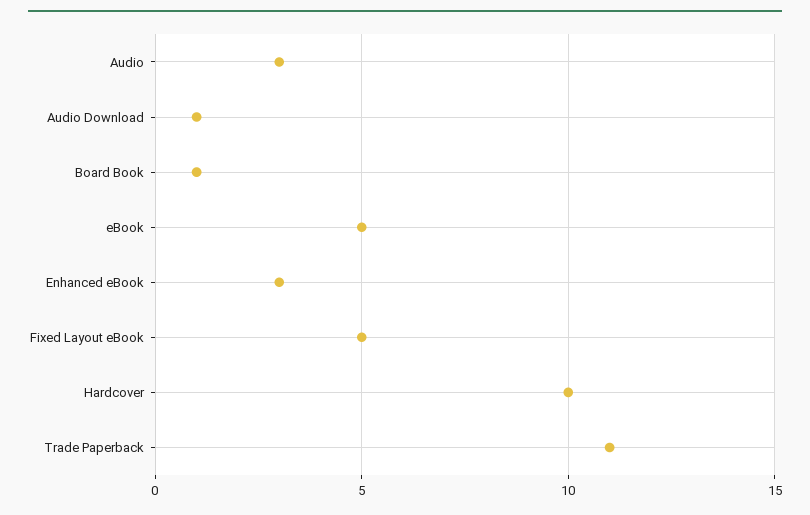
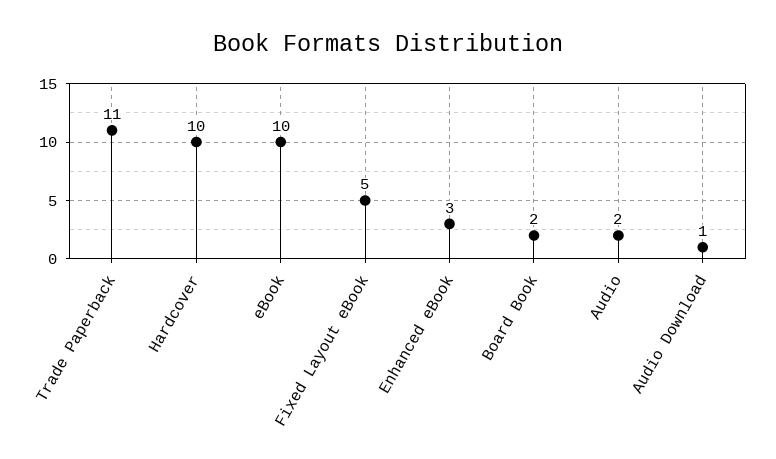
Audio: 3 -> 2
Board Book: 1 -> 2
eBook: 5 -> 10

